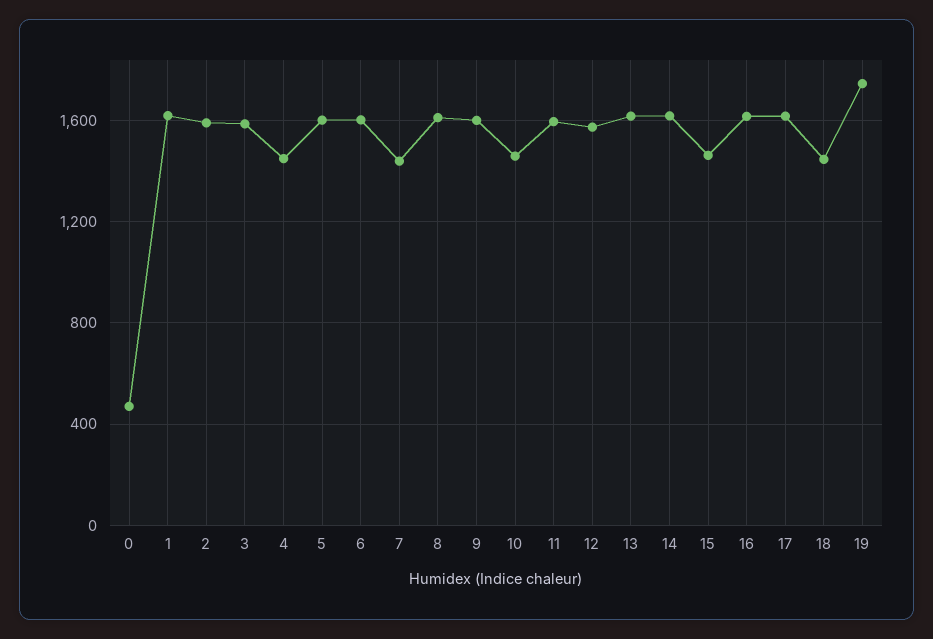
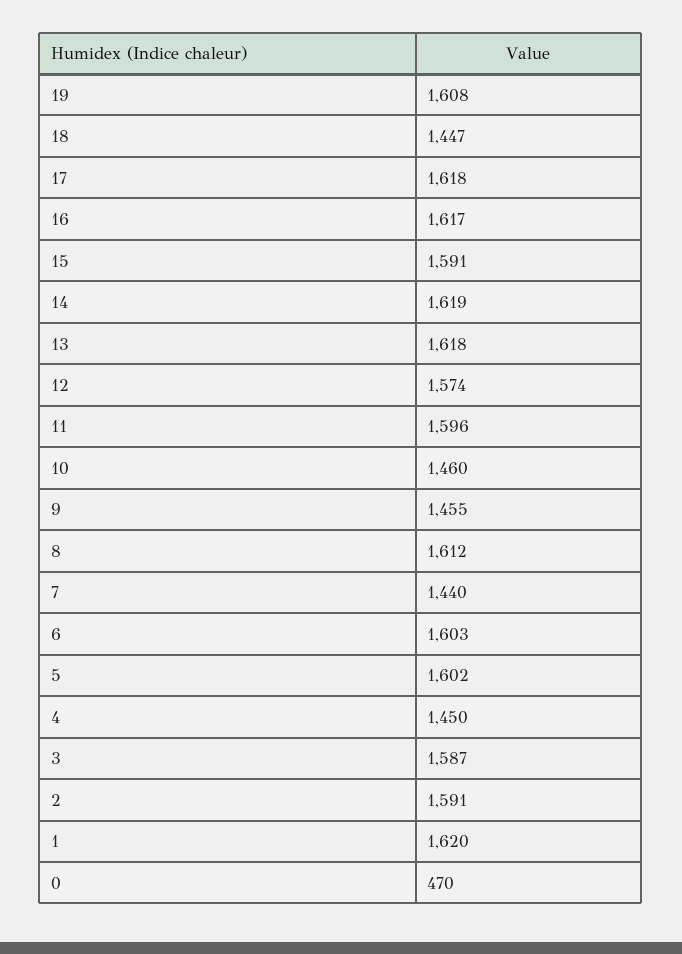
9: 1600 -> 1455
15: 1450 -> 1591
19: 1750 -> 1608

